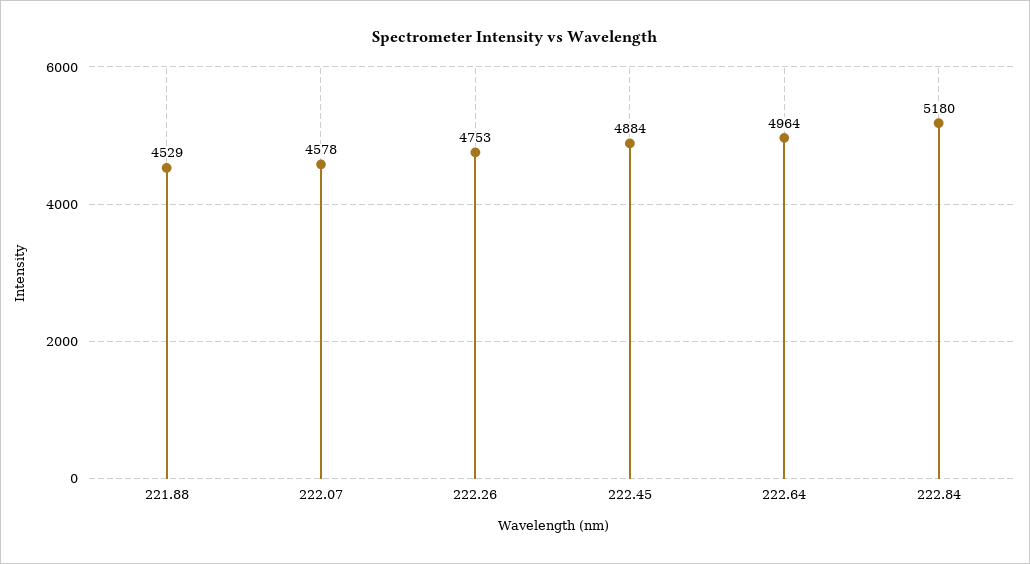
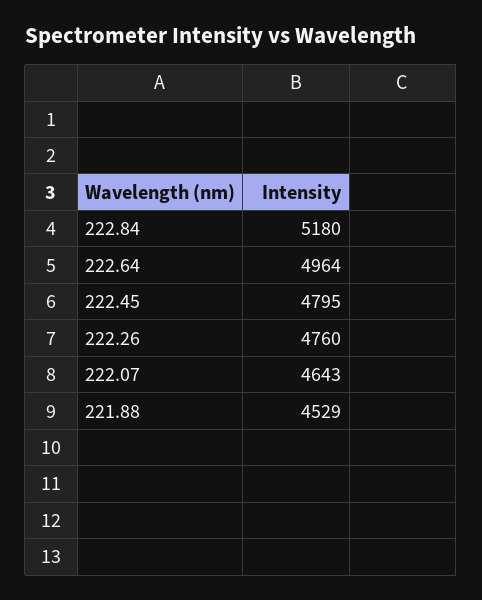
222.07: 4578 -> 4643
222.26: 4753 -> 4760
222.45: 4884 -> 4795

